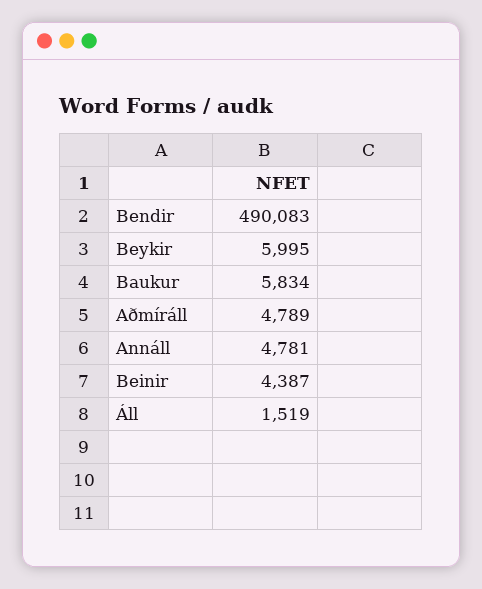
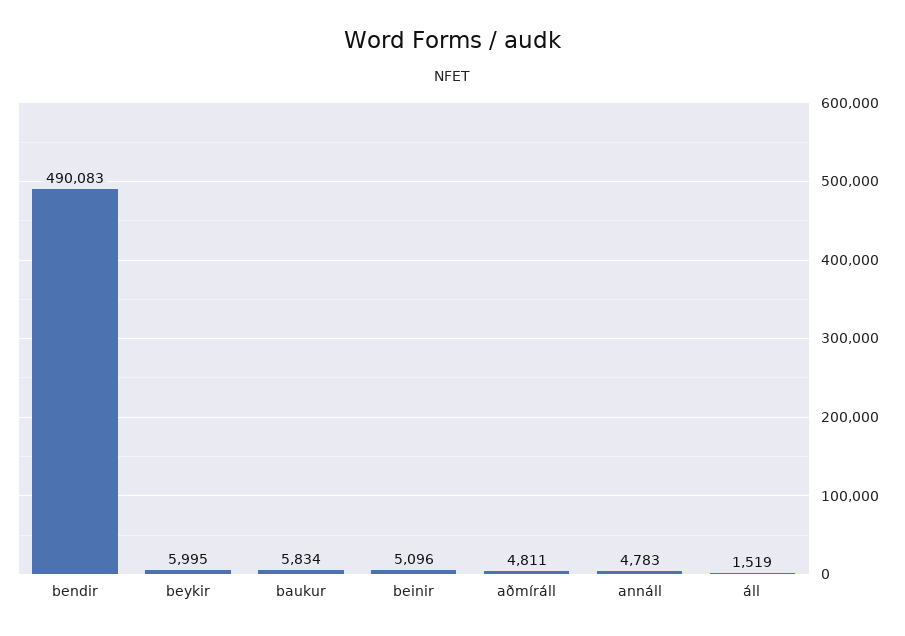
Aðmíráll: 4789 -> 4811
Annáll: 4781 -> 4783
Beinir: 4387 -> 5096

